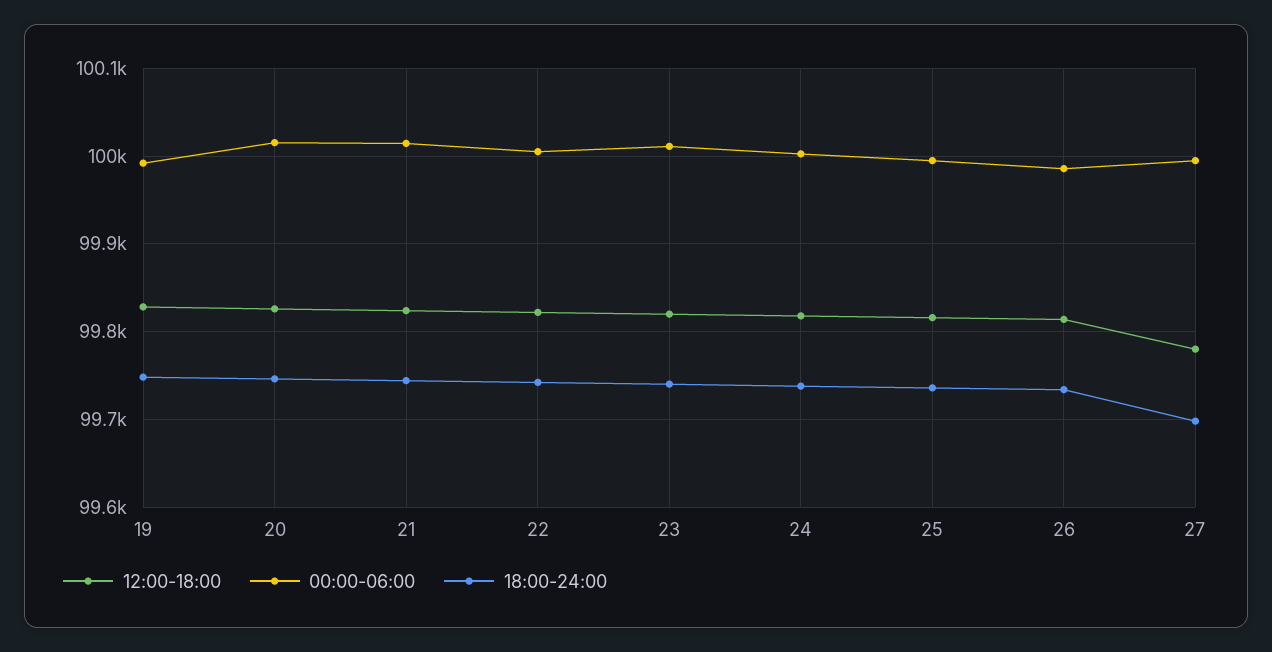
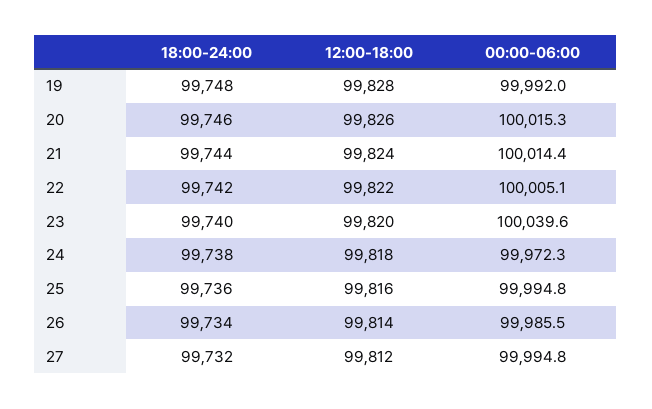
00:00-06:00, 23: 100010 -> 100039.6
00:00-06:00, 24: 100000 -> 99972.3
12:00-18:00, 27: 99780 -> 99812
18:00-24:00, 27: 99700 -> 99732

